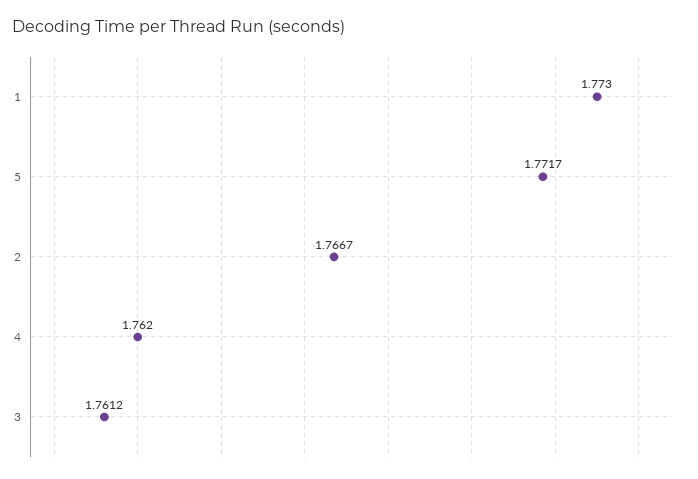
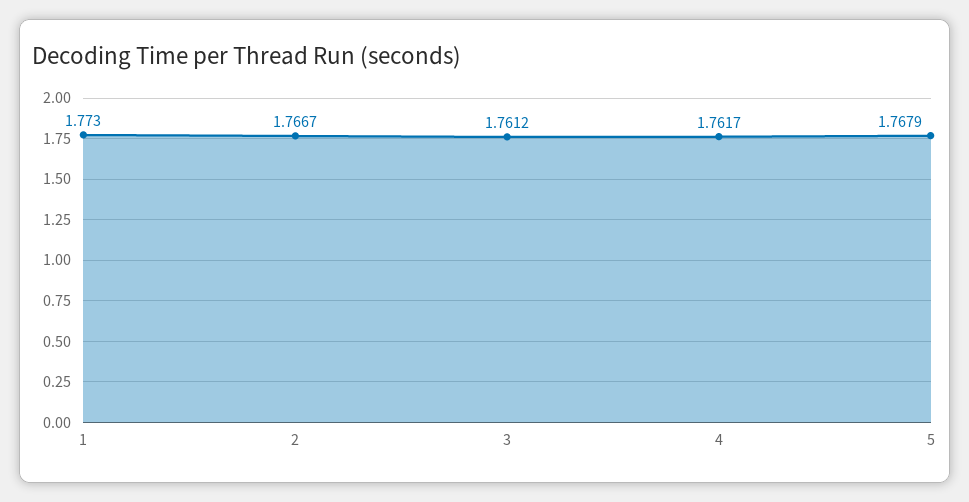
5: 1.7717 -> 1.7679
4: 1.762 -> 1.7617

